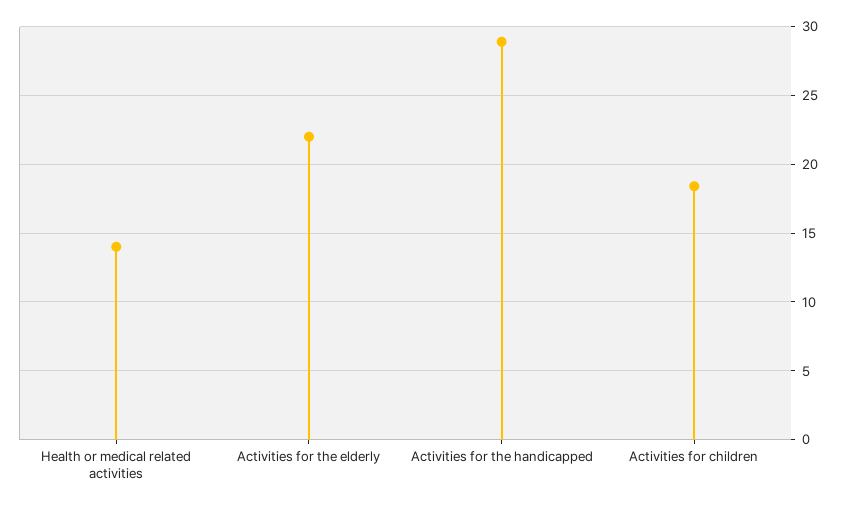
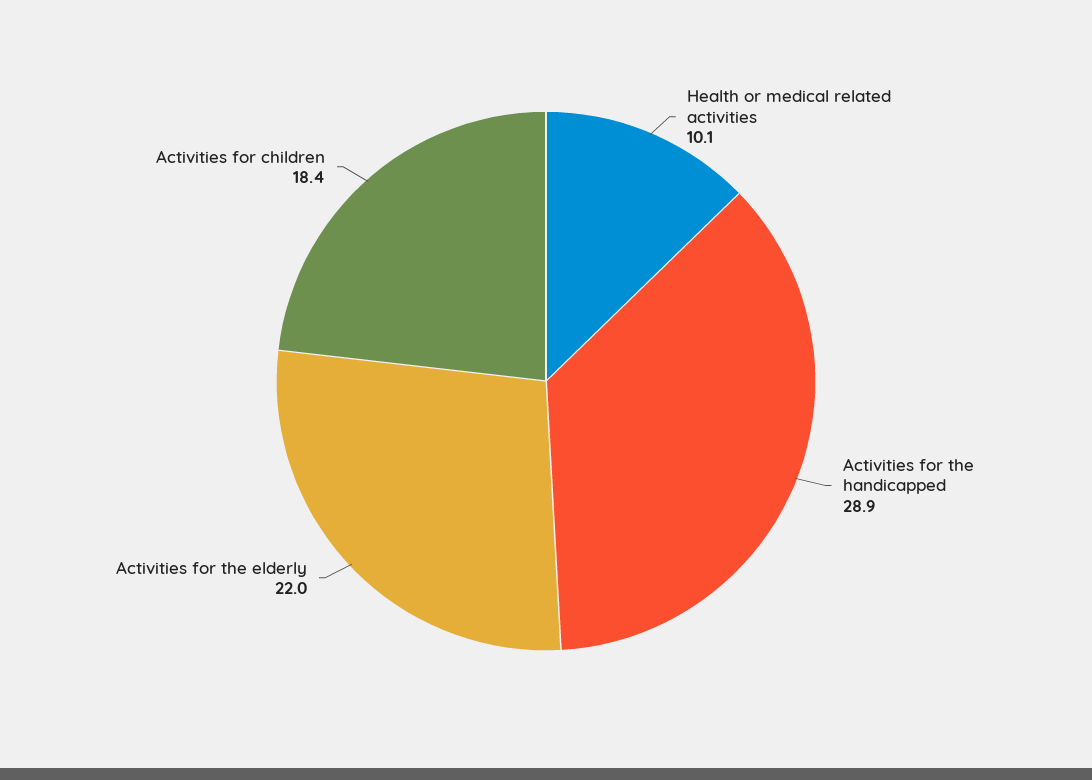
Health or medical related activities: 14 -> 10.1

